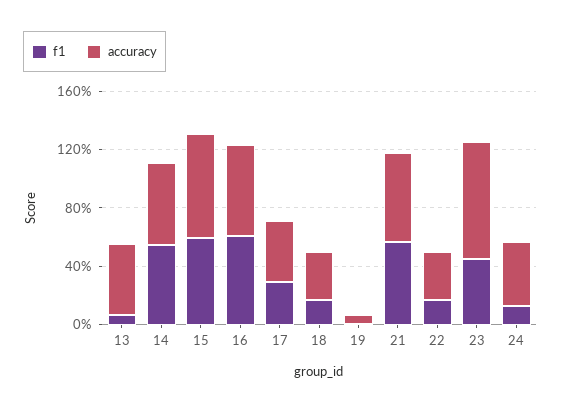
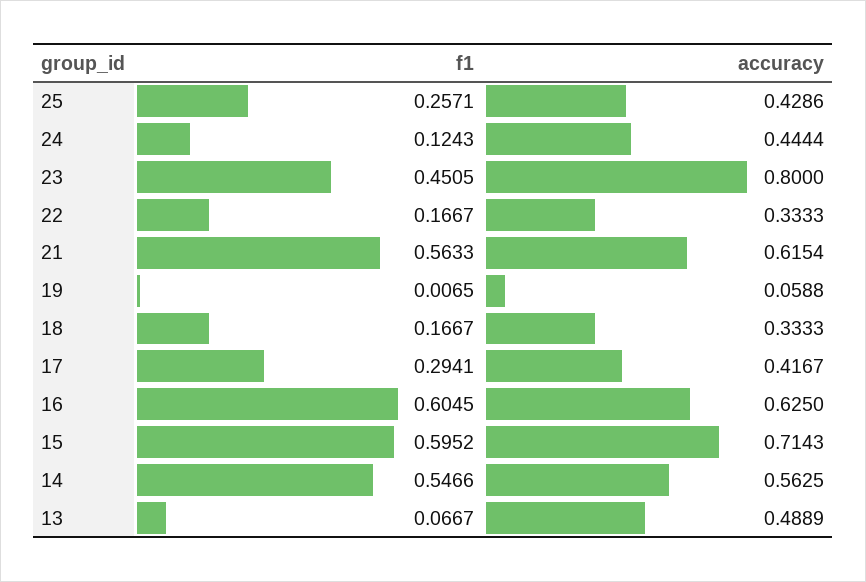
f1, 25: none -> 0.2571
accuracy, 25: none -> 0.4286

